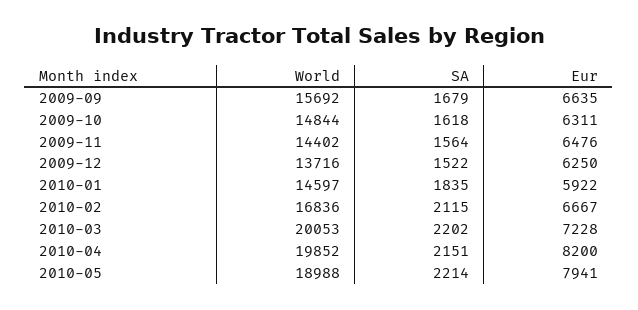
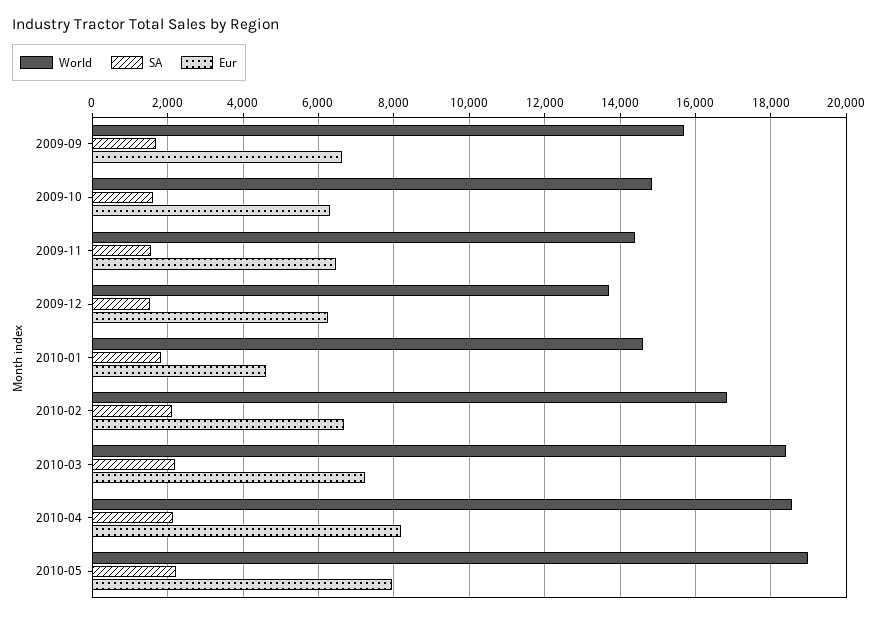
Eur, 2010-01: 5922 -> 4600
World, 2010-03: 20053 -> 18400
World, 2010-04: 19852 -> 18600

